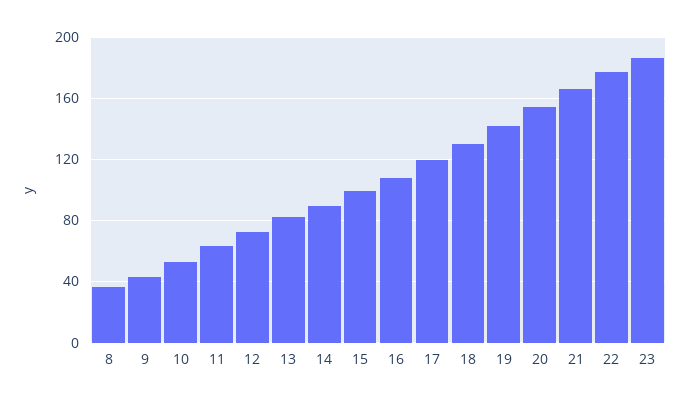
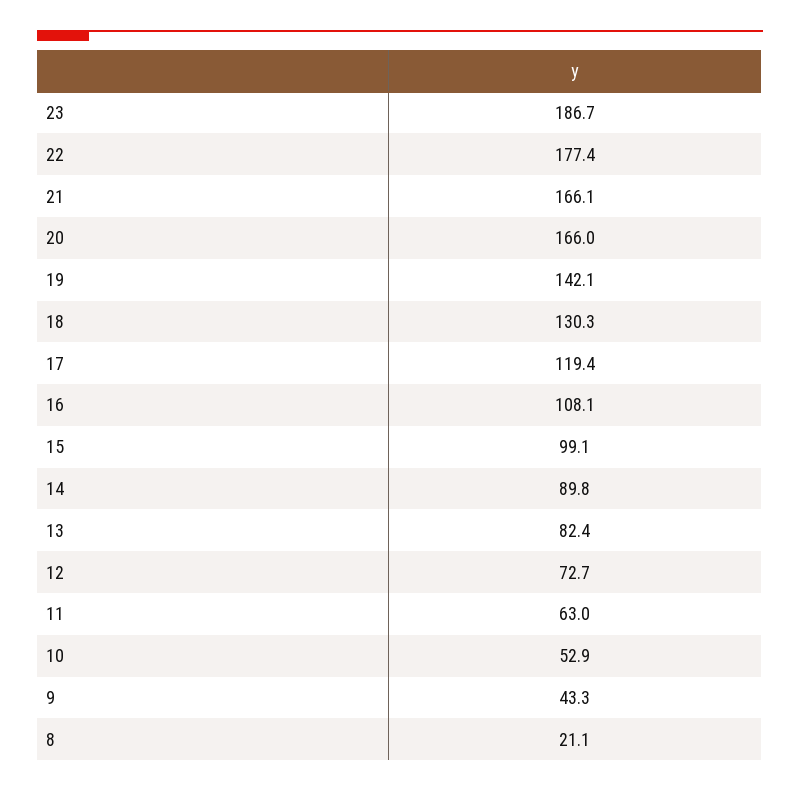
8: 35 -> 21.1
20: 155 -> 166

